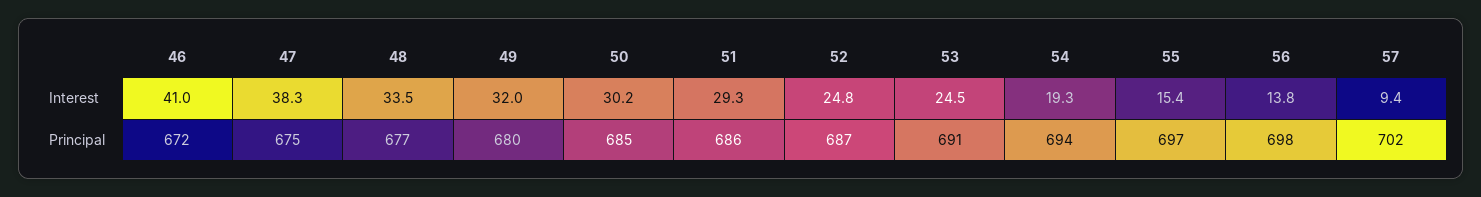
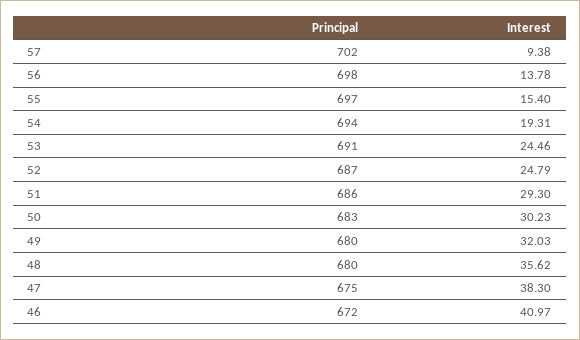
48, Interest: 33.5 -> 35.62
48, Principal: 677 -> 680
50, Principal: 685 -> 683

